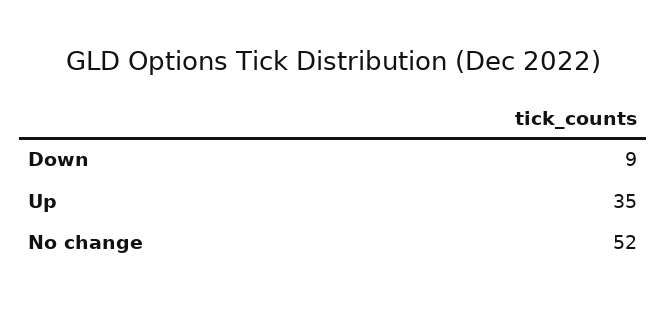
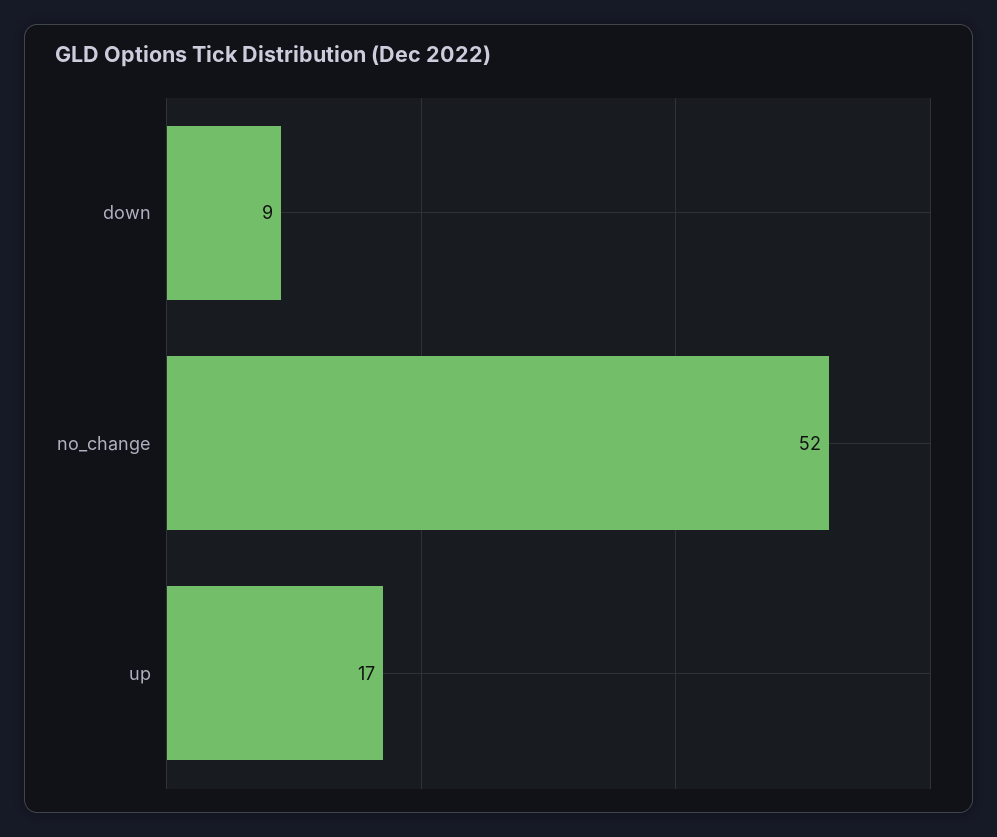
Up: 35 -> 17

